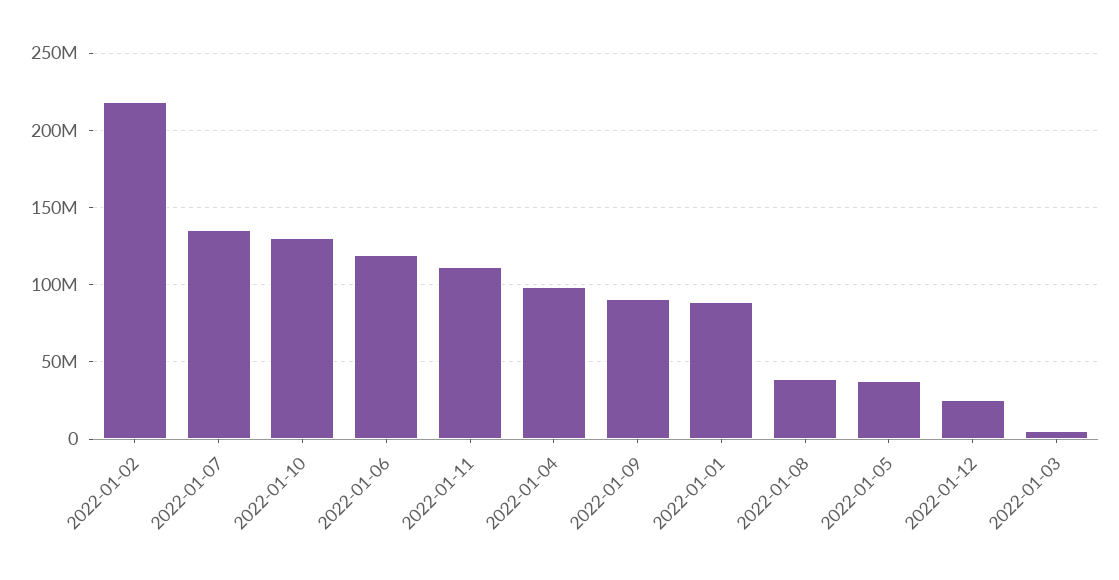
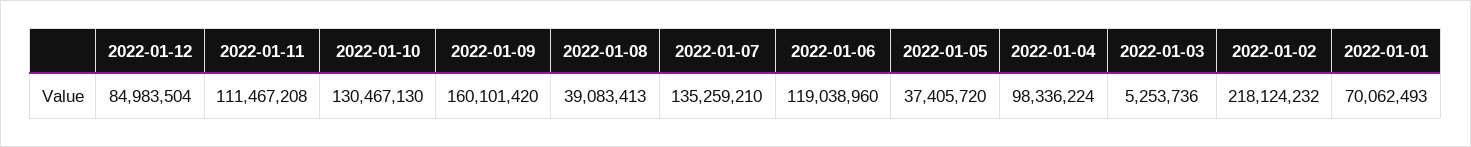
2022-01-09: 90000000 -> 160101420
2022-01-01: 90000000 -> 70062493
2022-01-12: 25000000 -> 84983504

